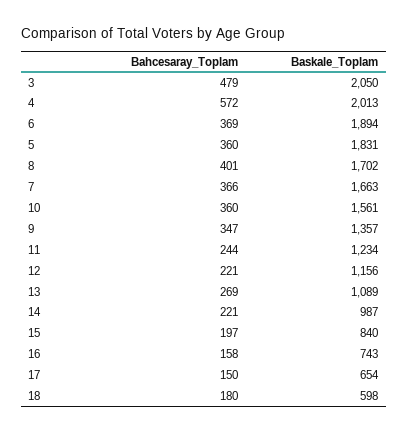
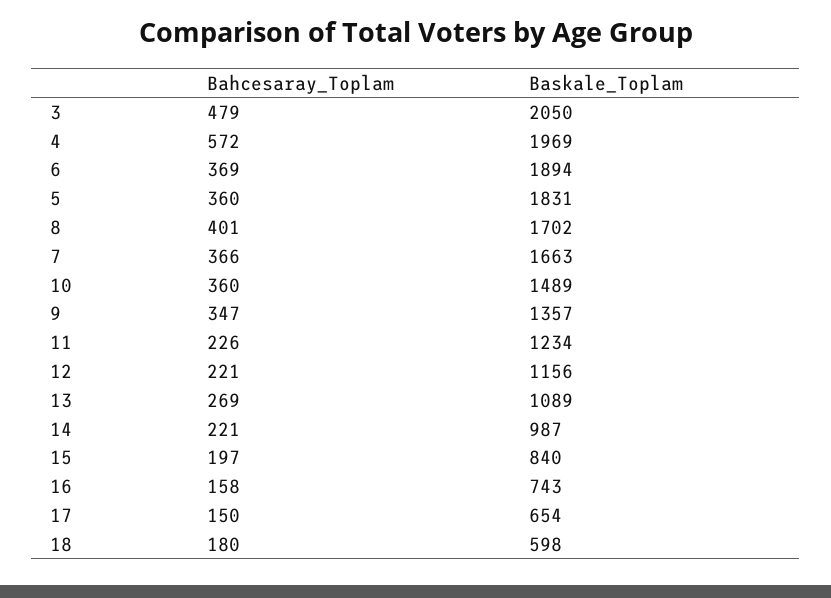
Baskale_Toplam, 4: 2013 -> 1969
Baskale_Toplam, 10: 1561 -> 1489
Bahcesaray_Toplam, 11: 244 -> 226

